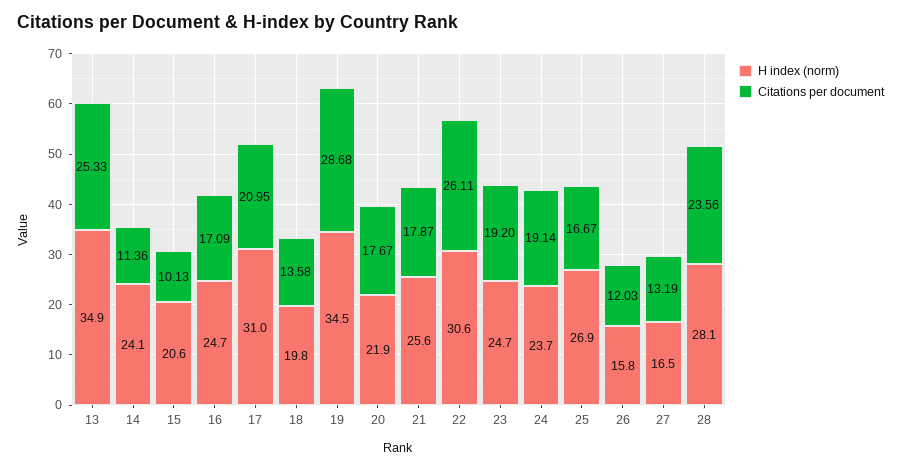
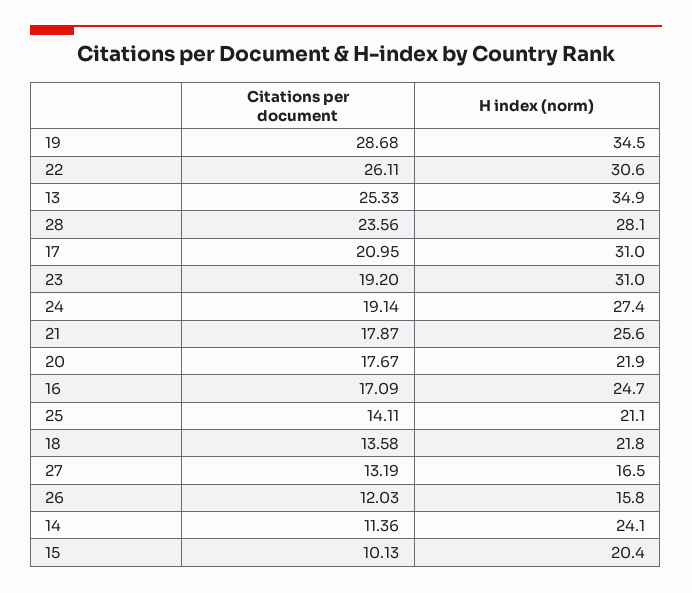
H index (norm), 15: 20.6 -> 20.4
H index (norm), 18: 19.8 -> 21.8
H index (norm), 23: 24.7 -> 31
H index (norm), 24: 23.7 -> 27.4
H index (norm), 25: 26.9 -> 21.1
Citations per document, 25: 16.67 -> 14.11

